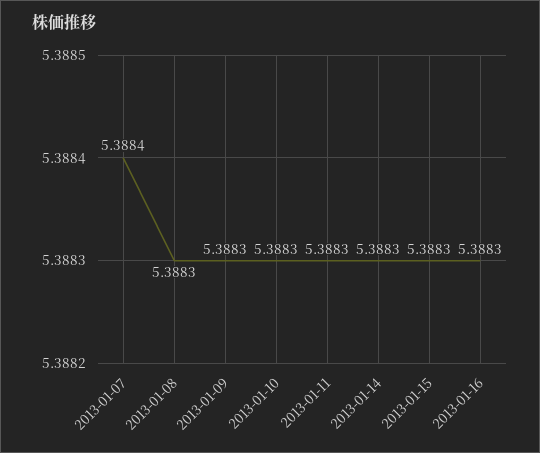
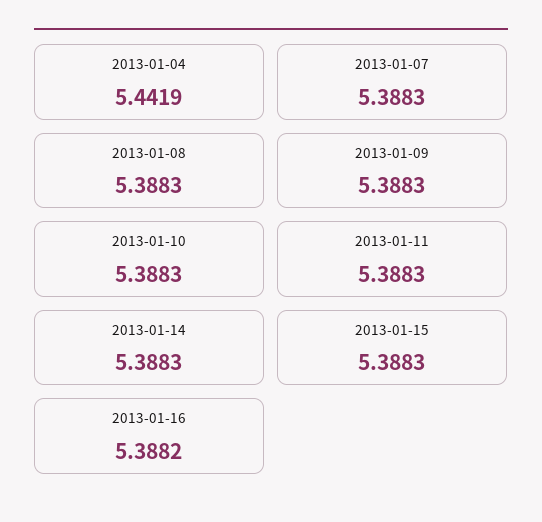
2013-01-07: 5.3884 -> 5.3883
2013-01-16: 5.3883 -> 5.3882
2013-01-04: none -> 5.4419

